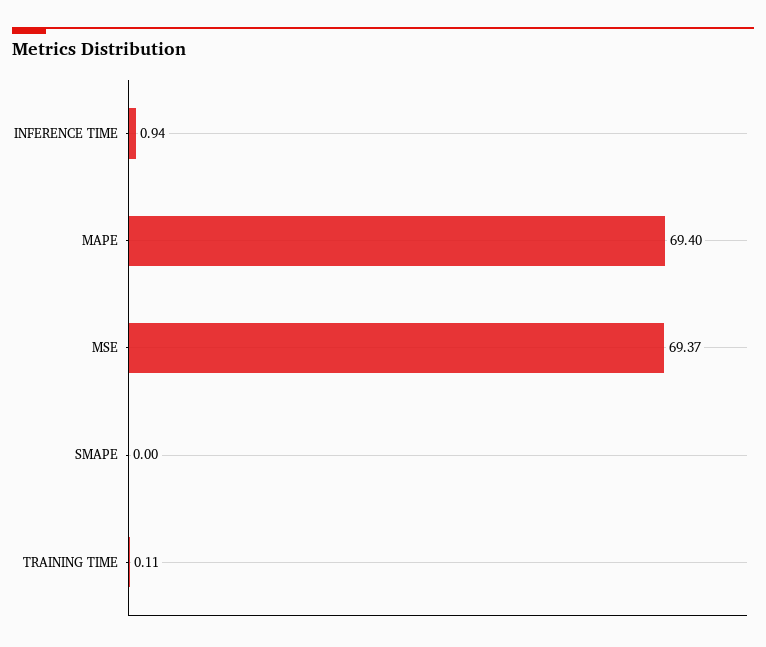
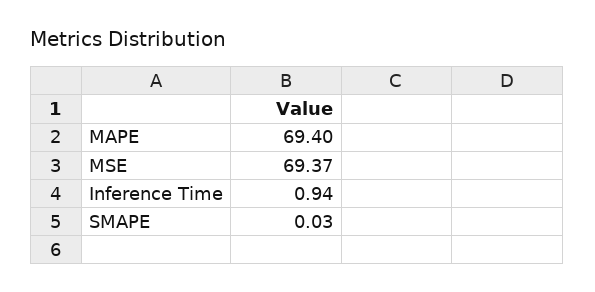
SMAPE: 0 -> 0.03
TRAINING TIME: 0.11 -> none

